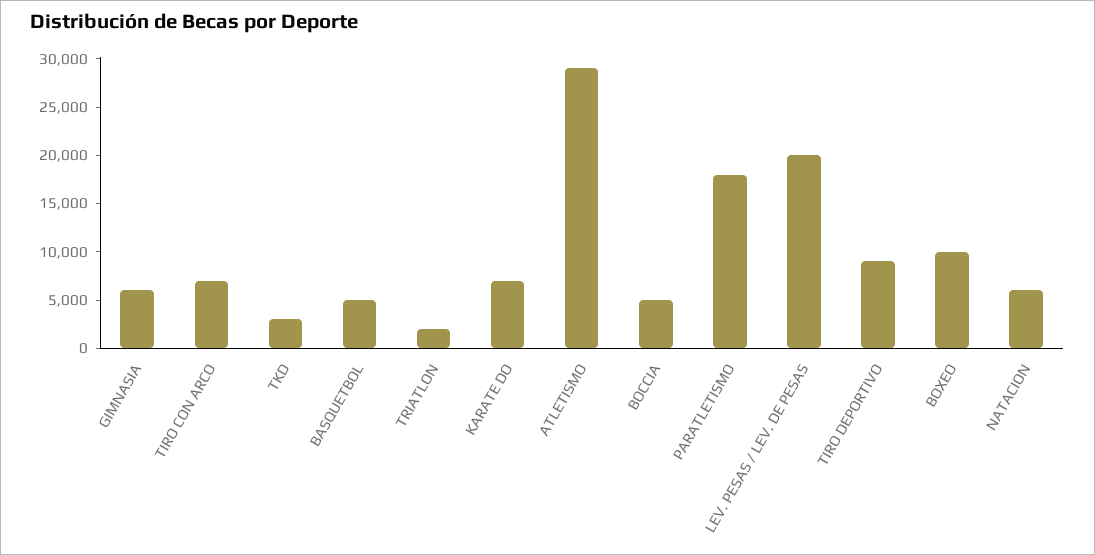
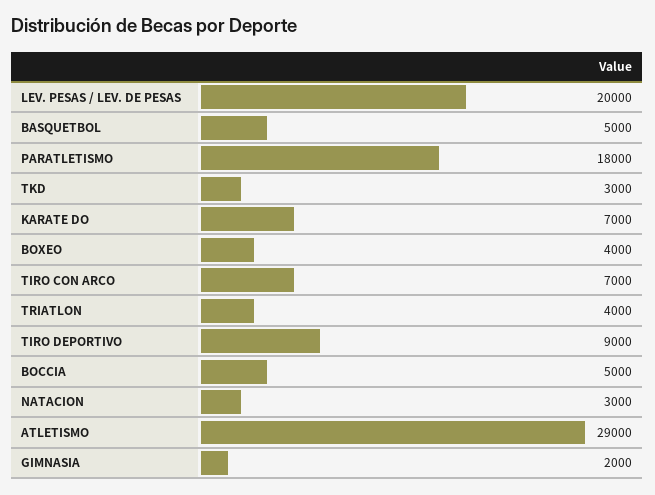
GIMNASIA: 6000 -> 2000
TRIATLON: 2000 -> 4000
BOXEO: 10000 -> 4000
NATACION: 6000 -> 3000

